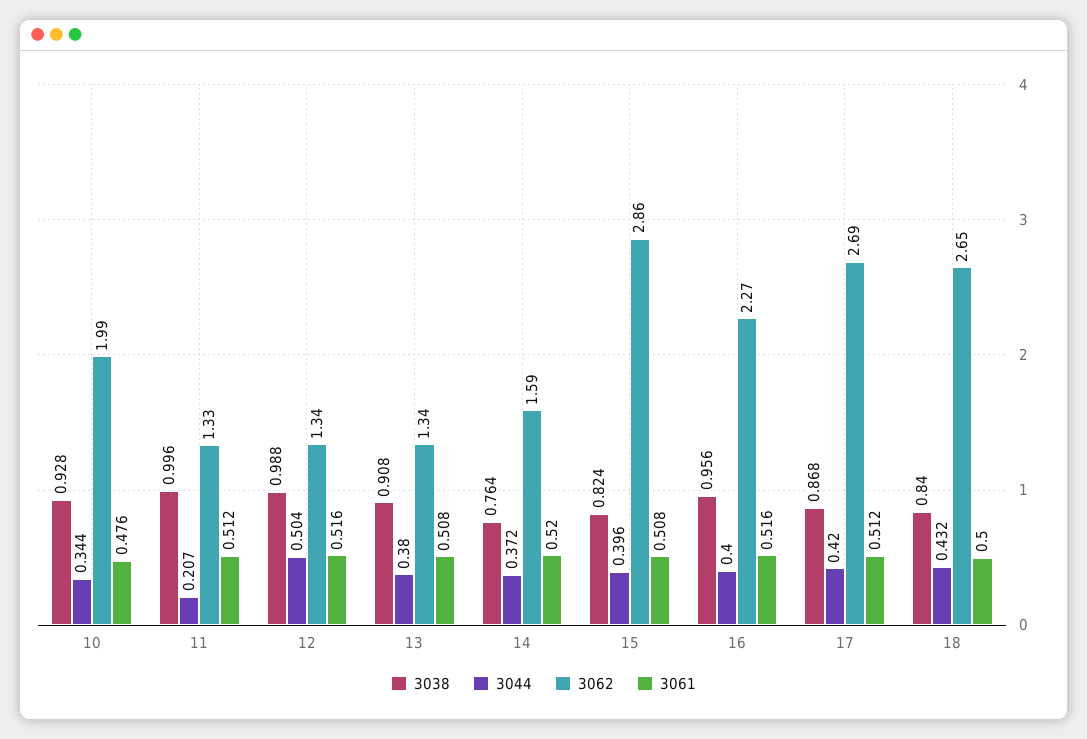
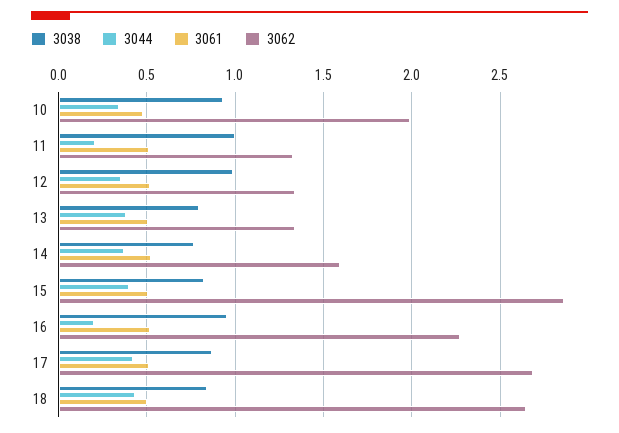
3044, 12: 0.504 -> 0.35
3038, 13: 0.908 -> 0.8
3044, 16: 0.4 -> 0.2

